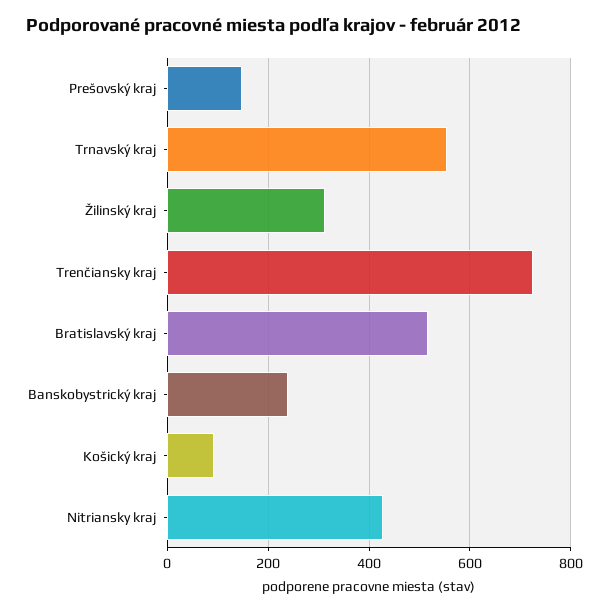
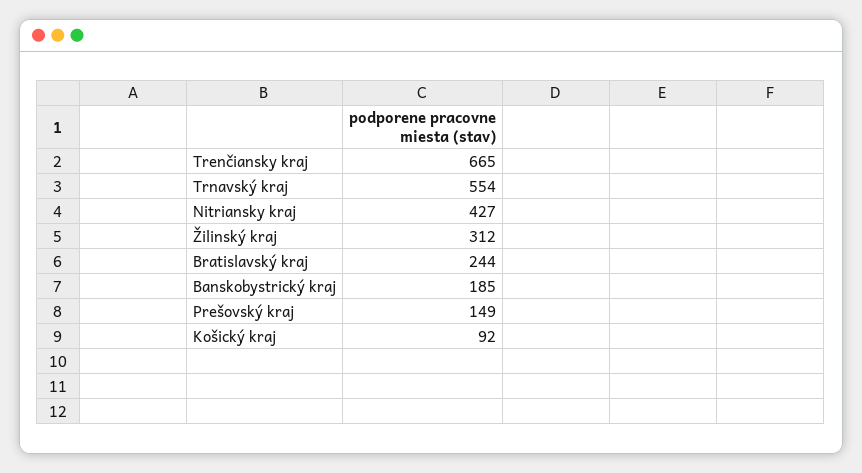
Trenčiansky kraj: 720 -> 665
Bratislavský kraj: 520 -> 244
Banskobystrický kraj: 240 -> 185

